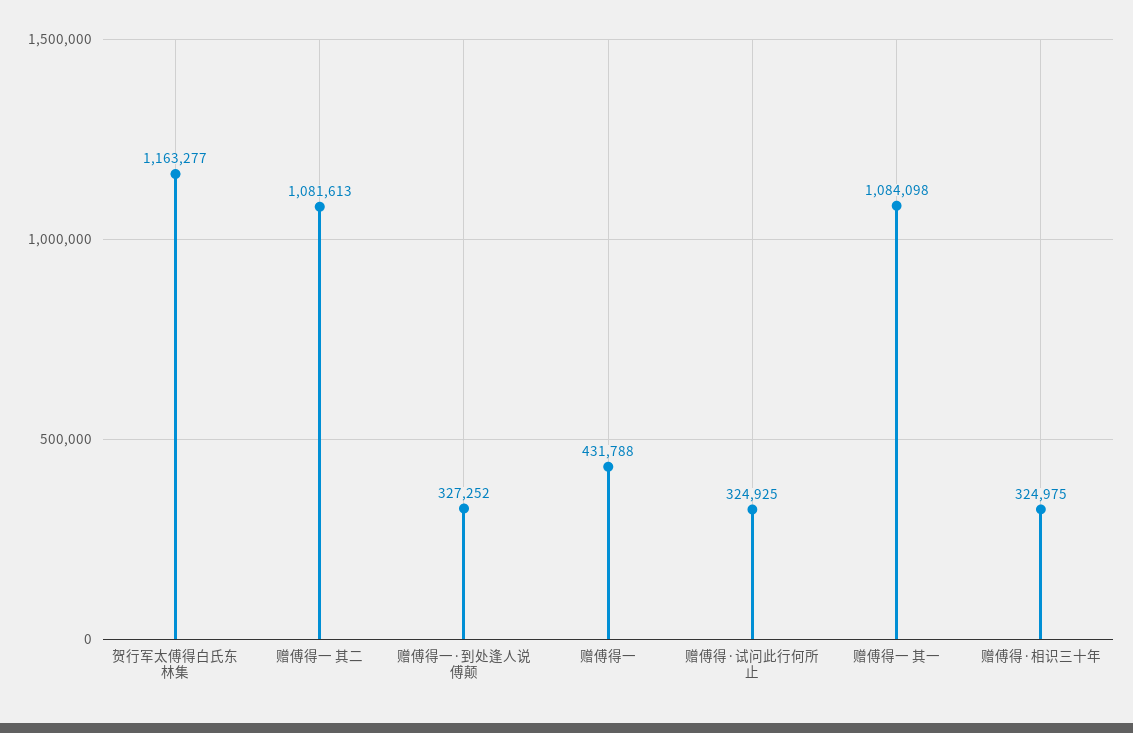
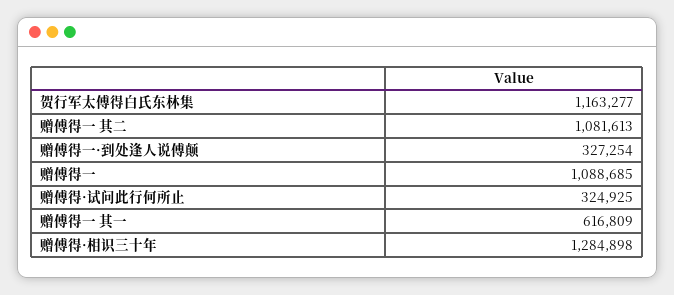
赠傅得一·到处逢人说傅颠: 327252 -> 327254
赠傅得一: 431788 -> 1088685
赠傅得一 其一: 1084098 -> 616809
赠傅得·相识三十年: 324975 -> 1284898

